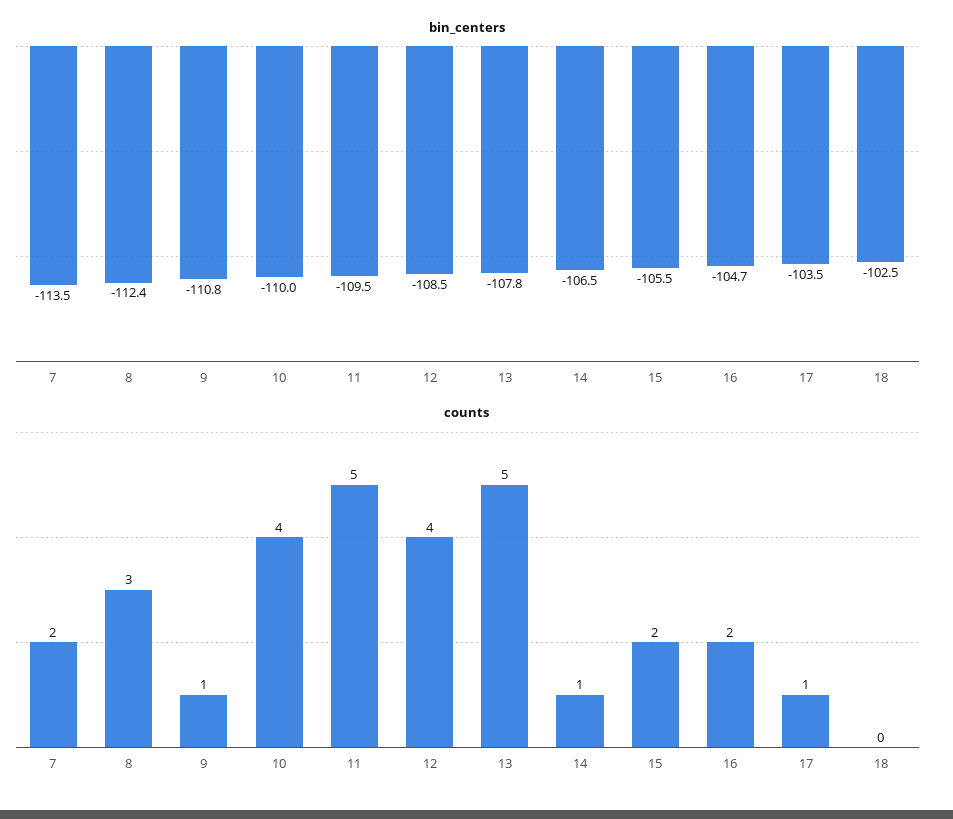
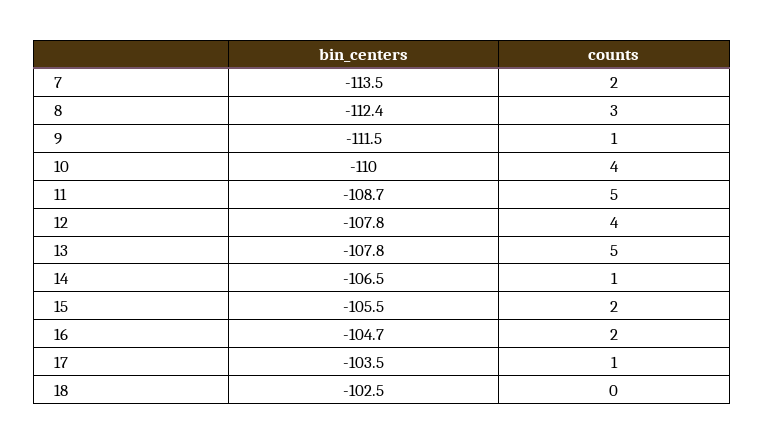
bin_centers, 9: -110.8 -> -111.5
bin_centers, 11: -109.5 -> -108.7
bin_centers, 12: -108.5 -> -107.8

